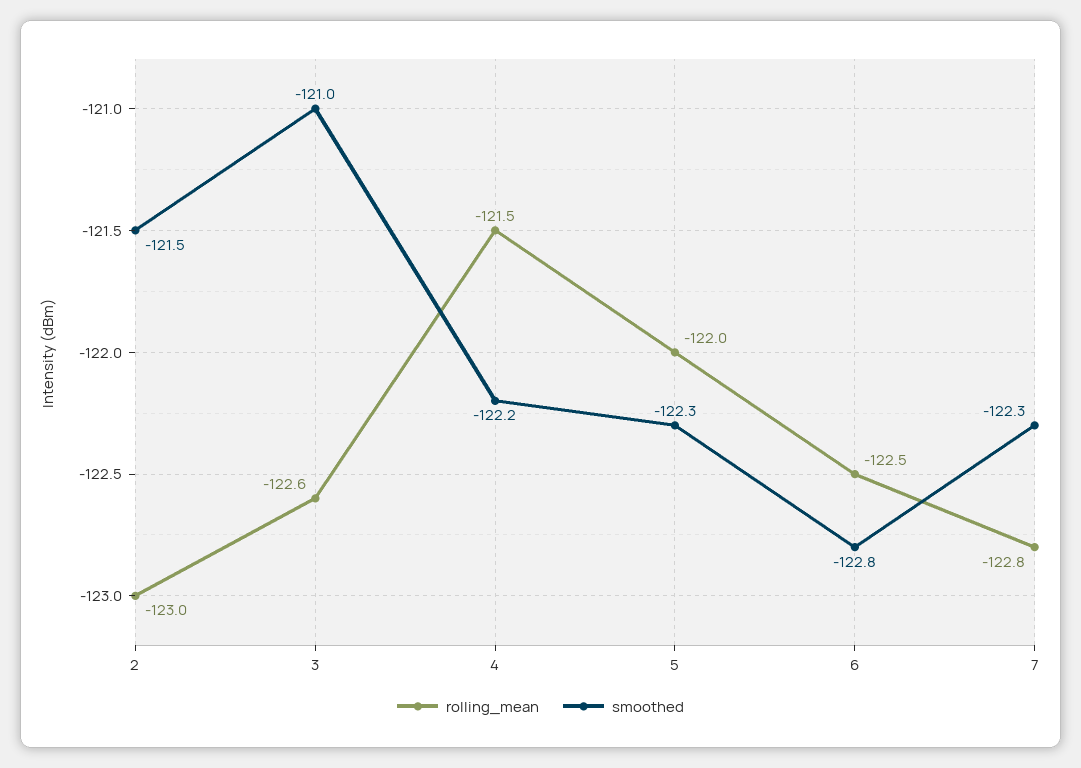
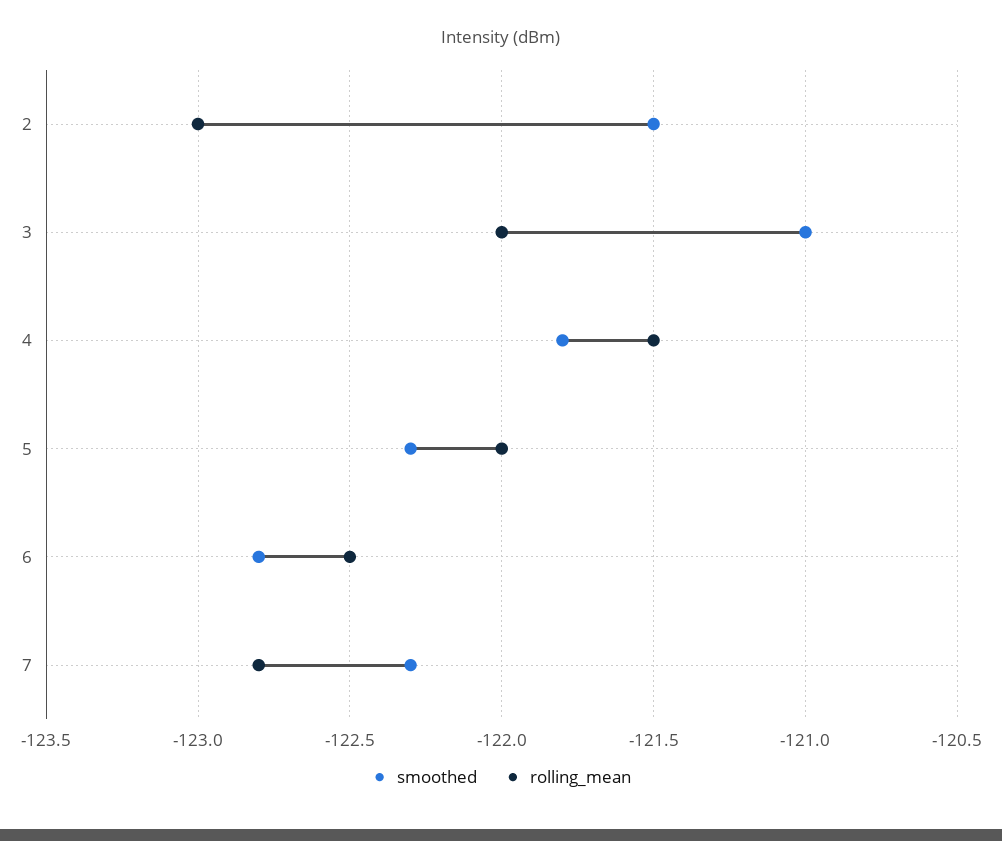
rolling_mean, 3: -122.6 -> -122
smoothed, 4: -122.2 -> -121.8

